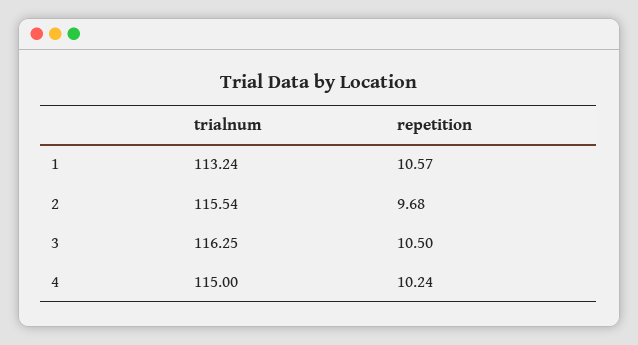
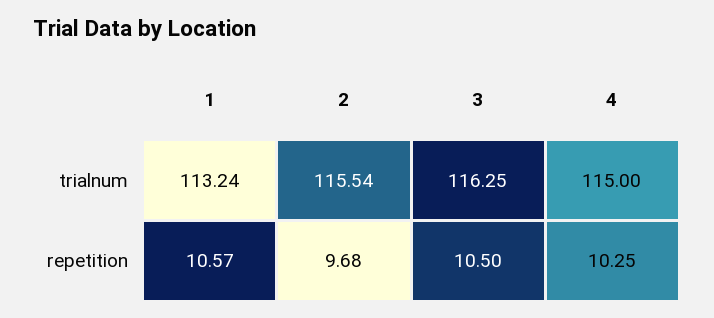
repetition, 4: 10.24 -> 10.25

